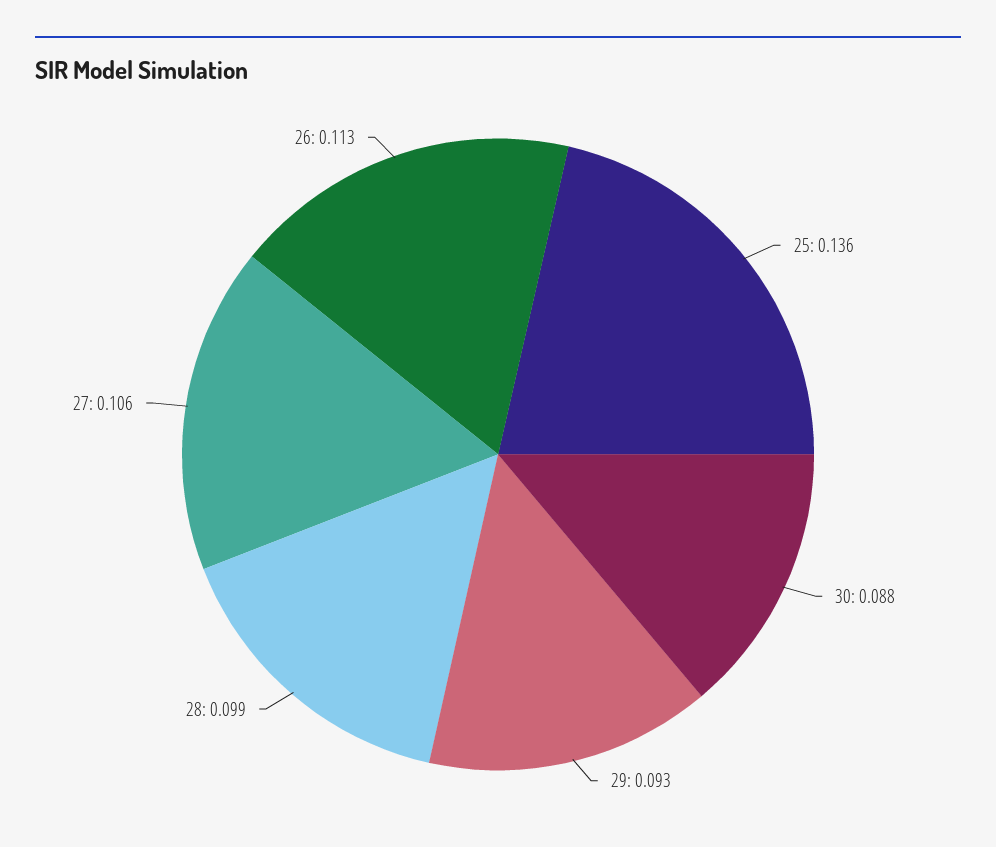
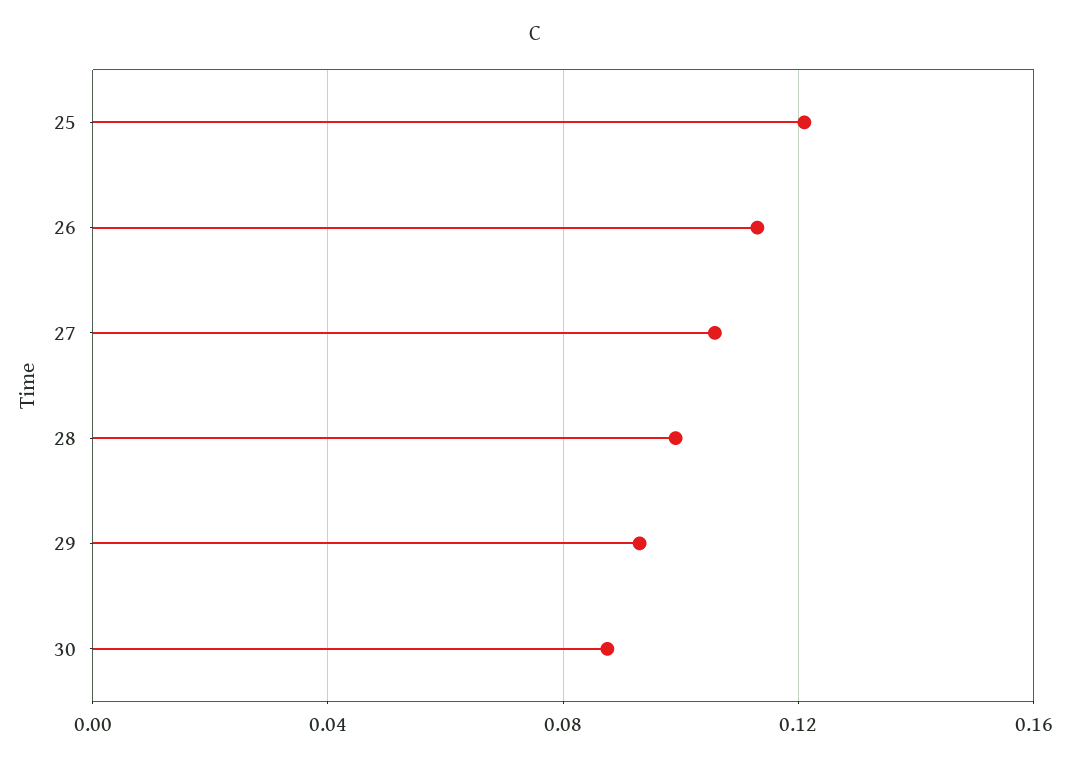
25: 0.136 -> 0.12

